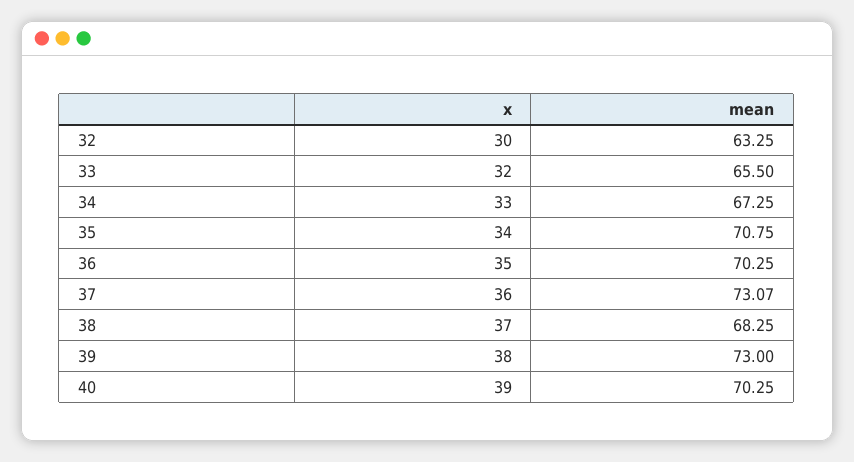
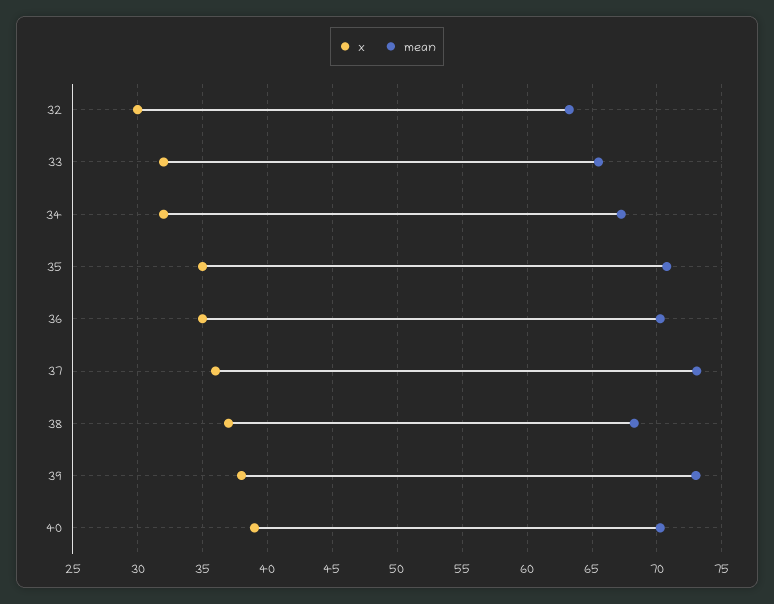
x, 34: 33 -> 32
x, 35: 34 -> 35

